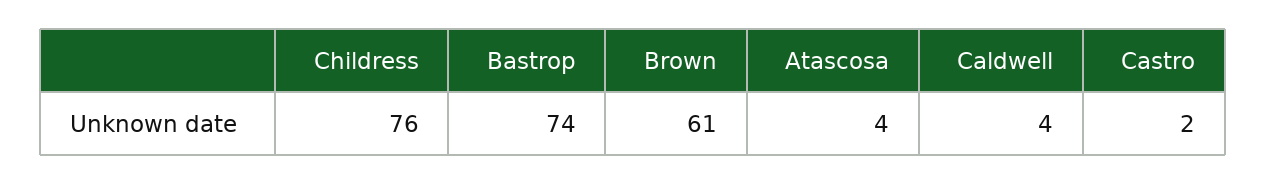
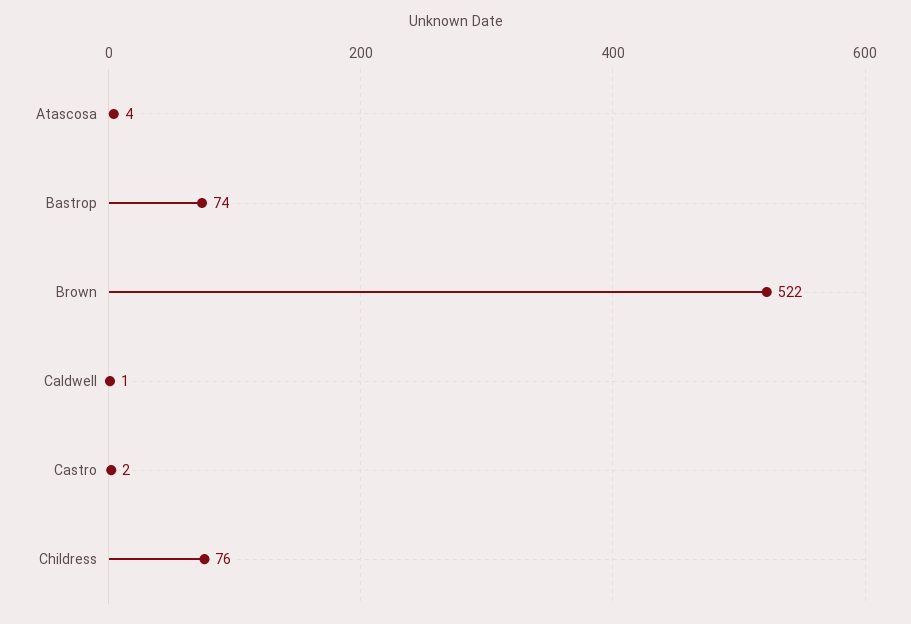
Brown: 61 -> 522
Caldwell: 4 -> 1

